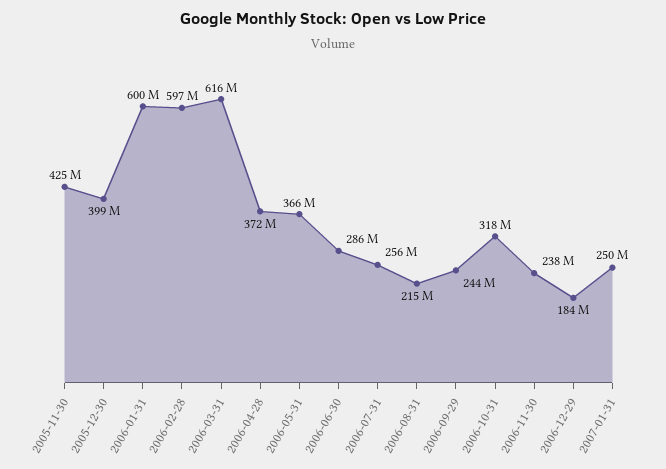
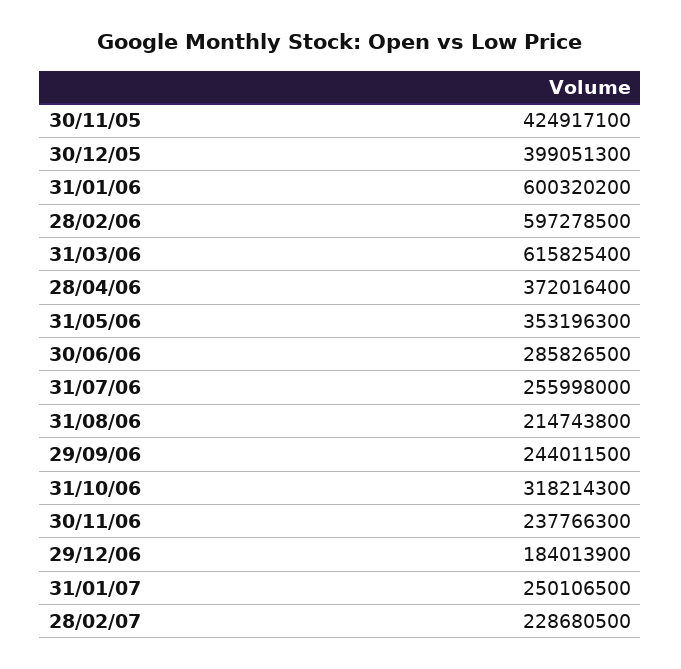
2006-05-31: 366000000 -> 353196300
28/02/07: none -> 228680500

